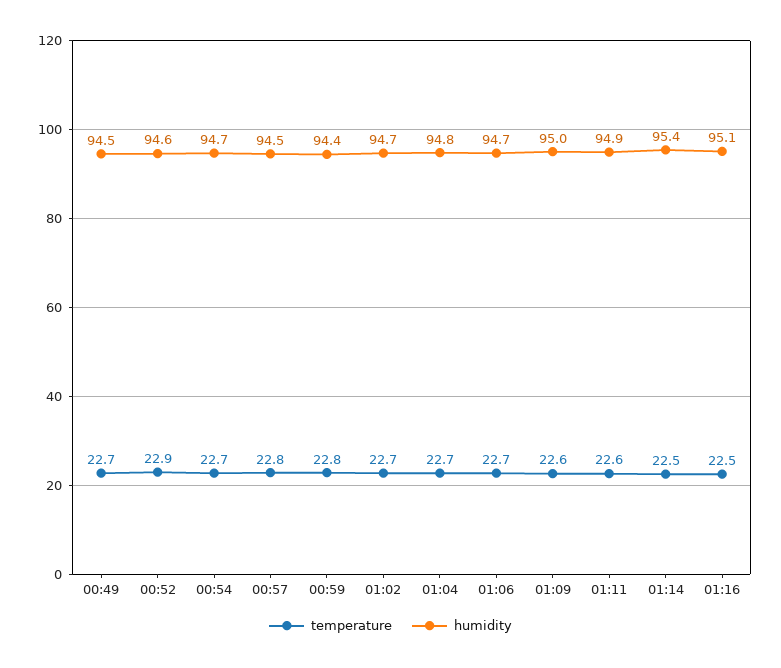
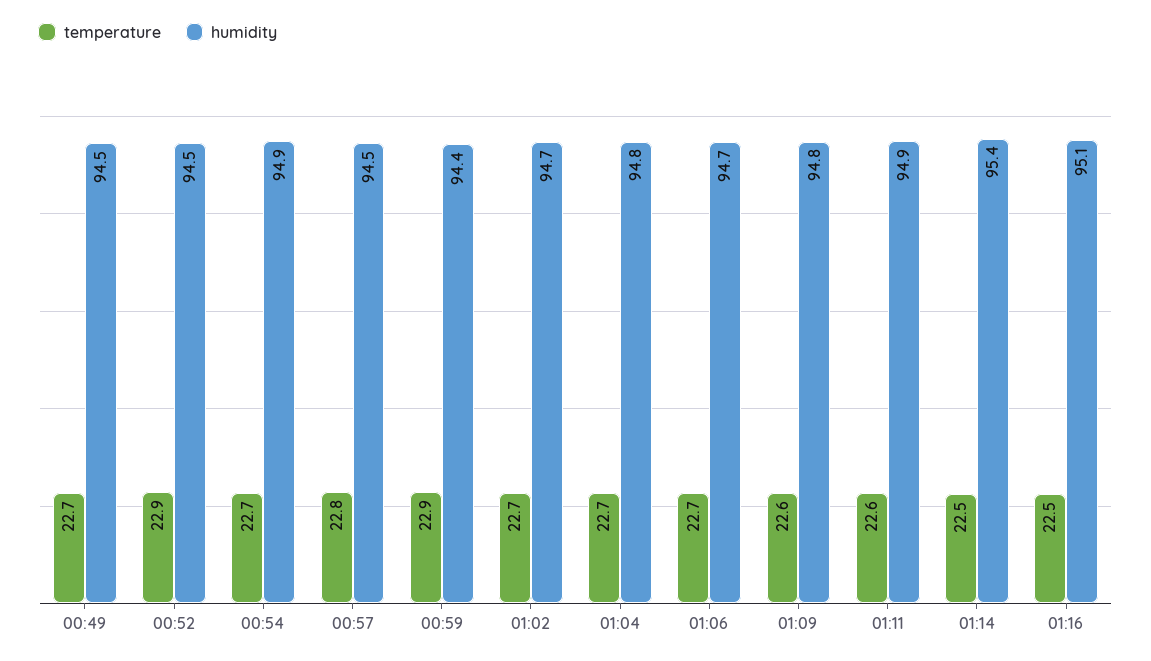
humidity, 00:52: 94.6 -> 94.5
humidity, 00:54: 94.7 -> 94.9
temperature, 00:59: 22.8 -> 22.9
humidity, 01:09: 95 -> 94.8

